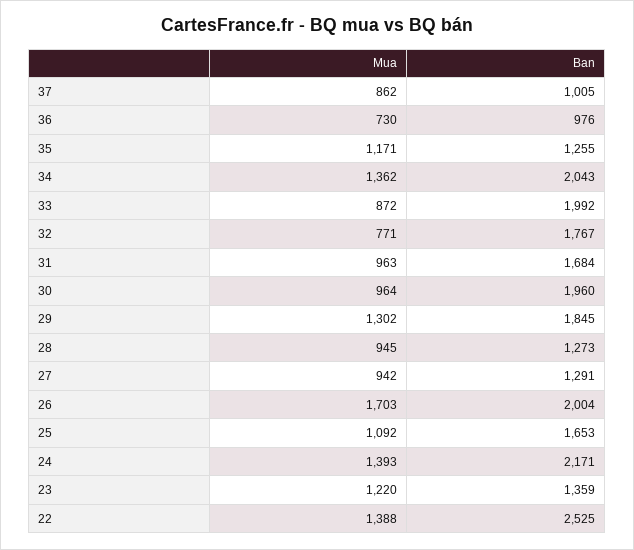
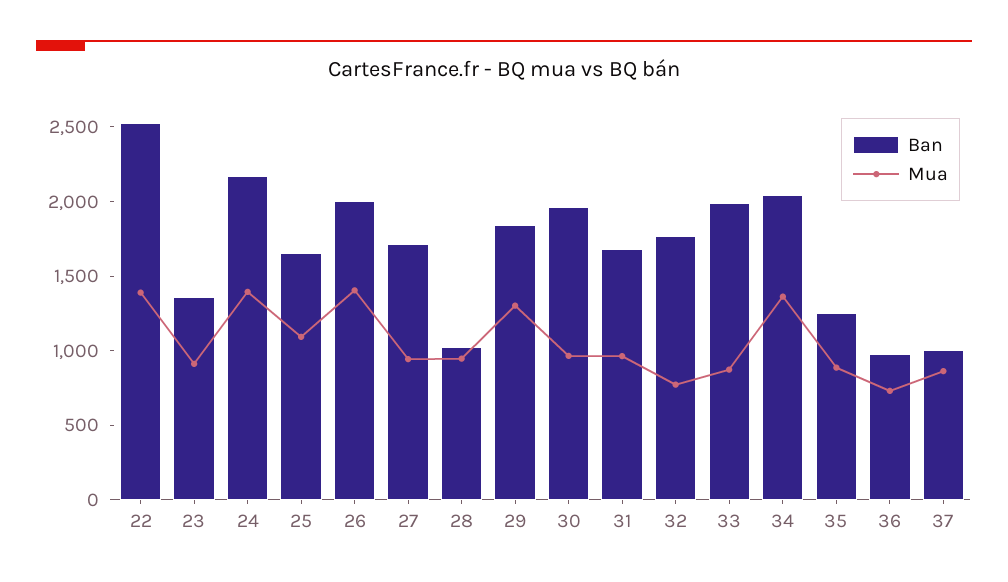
Mua, 35: 1171 -> 900
Ban, 28: 1273 -> 1000
Ban, 27: 1291 -> 1700
Mua, 26: 1703 -> 1400
Mua, 23: 1220 -> 900

